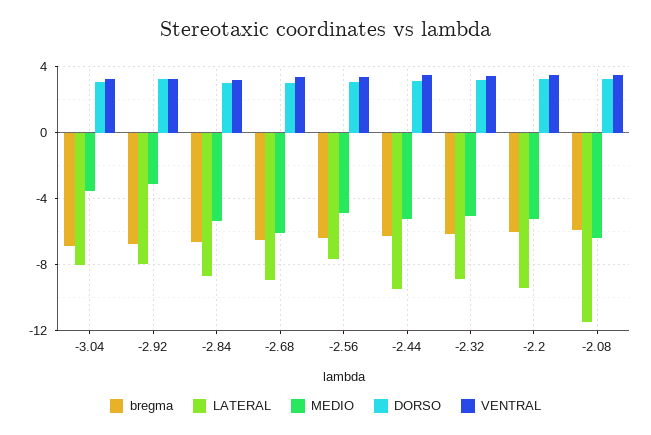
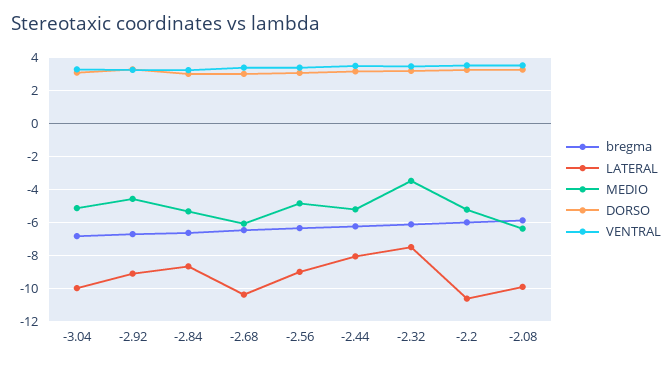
LATERAL, -3.04: -8 -> -10
MEDIO, -3.04: -3.5 -> -5
LATERAL, -2.92: -8 -> -9
MEDIO, -2.92: -3 -> -4.5
LATERAL, -2.68: -9 -> -10.5
LATERAL, -2.56: -7.5 -> -9
LATERAL, -2.44: -9.5 -> -8
LATERAL, -2.32: -9 -> -7.5
MEDIO, -2.32: -5 -> -3.5
LATERAL, -2.2: -9.5 -> -10.5
LATERAL, -2.08: -11.5 -> -10

